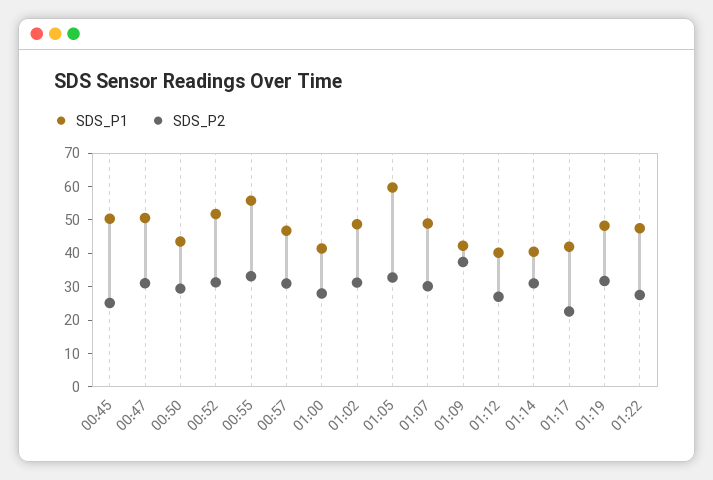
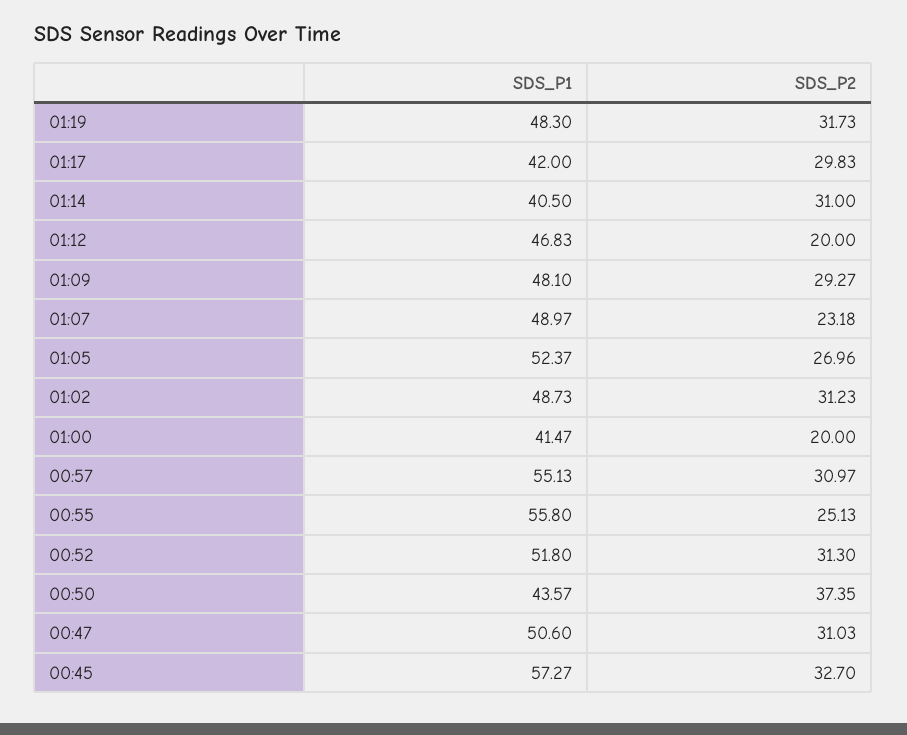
SDS_P1, 00:45: 50 -> 57.27
SDS_P2, 00:45: 25 -> 32.7
SDS_P2, 00:50: 30 -> 37.35
SDS_P2, 00:55: 32.5 -> 25.13
SDS_P1, 00:57: 47.5 -> 55.13
SDS_P2, 01:00: 27.5 -> 20
SDS_P1, 01:05: 60 -> 52.37
SDS_P2, 01:05: 32.5 -> 26.96
SDS_P2, 01:07: 30 -> 23.18
SDS_P1, 01:09: 42.5 -> 48.1
SDS_P2, 01:09: 37.5 -> 29.27
SDS_P1, 01:12: 40 -> 46.83
SDS_P2, 01:12: 27.5 -> 20
SDS_P2, 01:17: 22.5 -> 29.83
SDS_P1, 01:22: 47.5 -> none
SDS_P2, 01:22: 27.5 -> none

